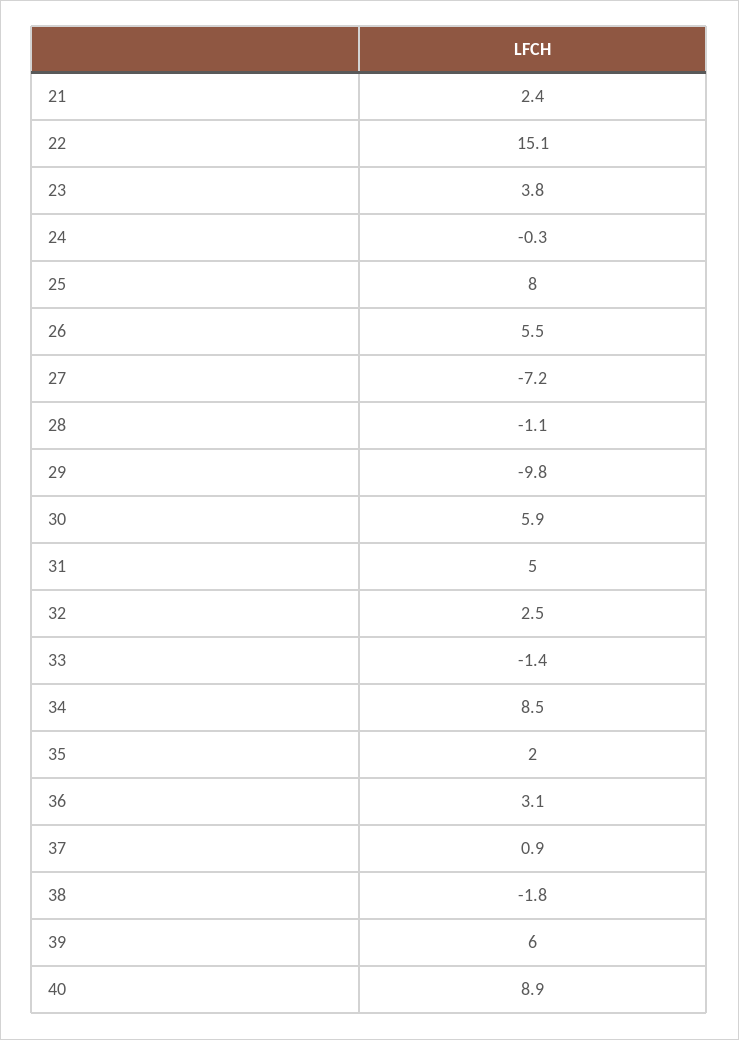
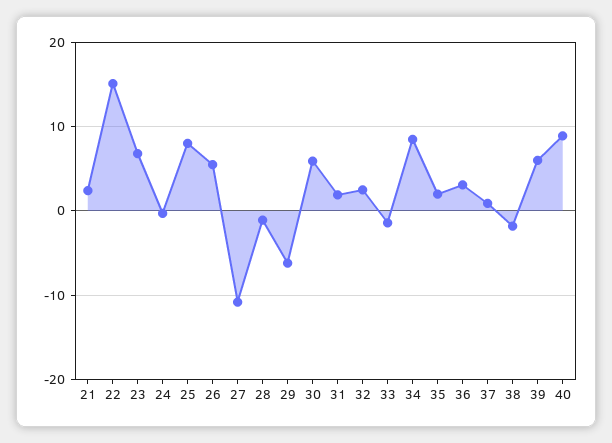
23: 3.8 -> 7
27: -7.2 -> -11
29: -9.8 -> -6
31: 5 -> 2

